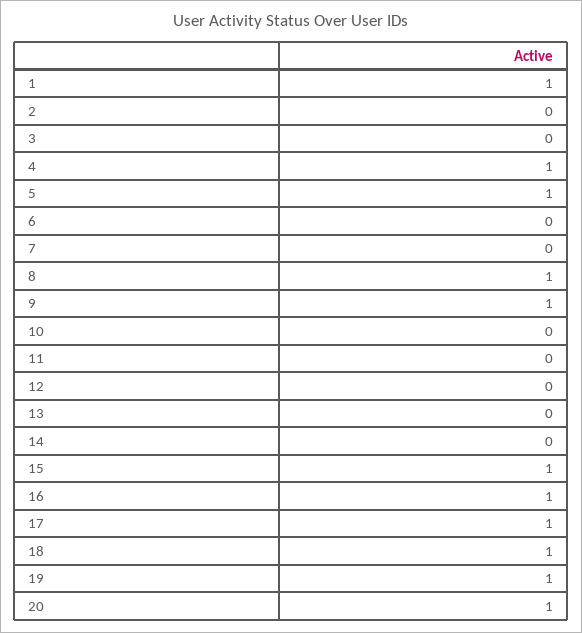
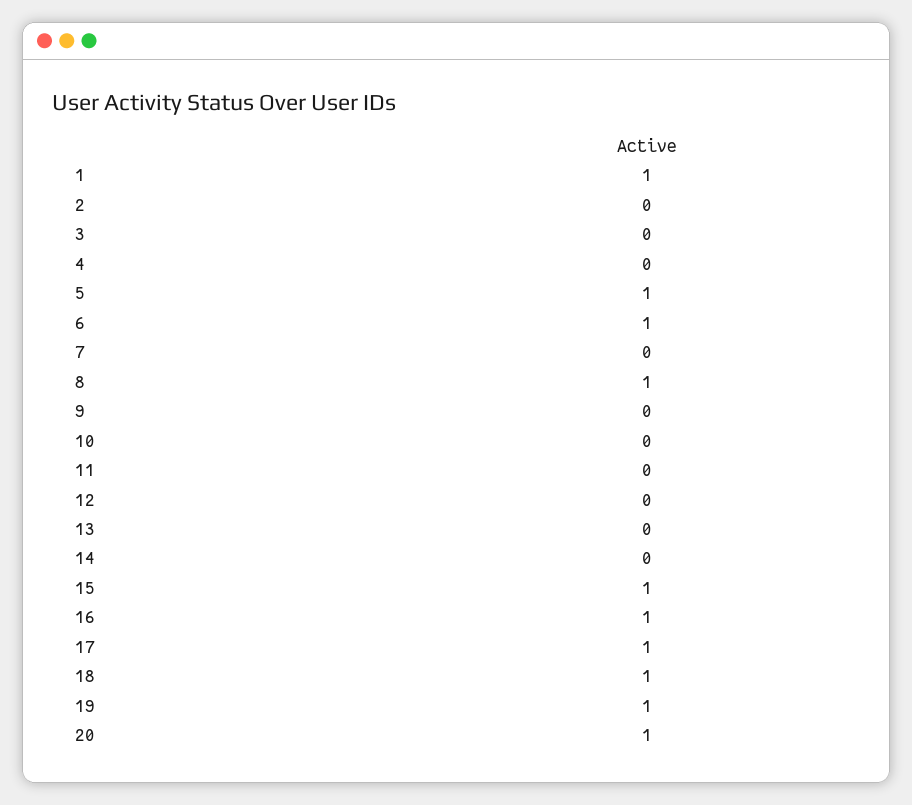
4: 1 -> 0
6: 0 -> 1
9: 1 -> 0

